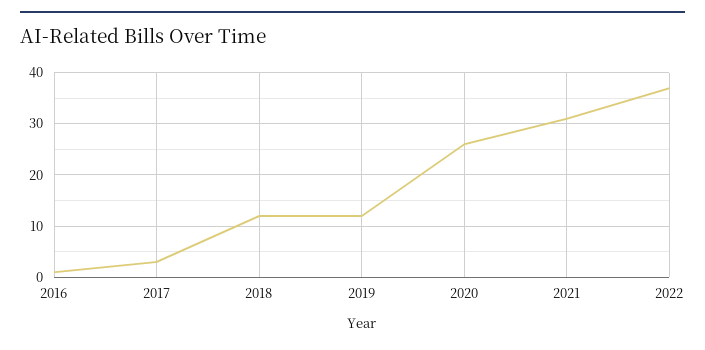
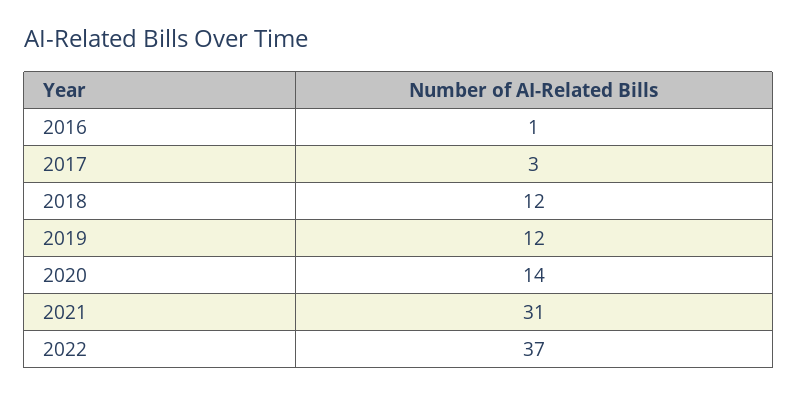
2020: 25 -> 14

